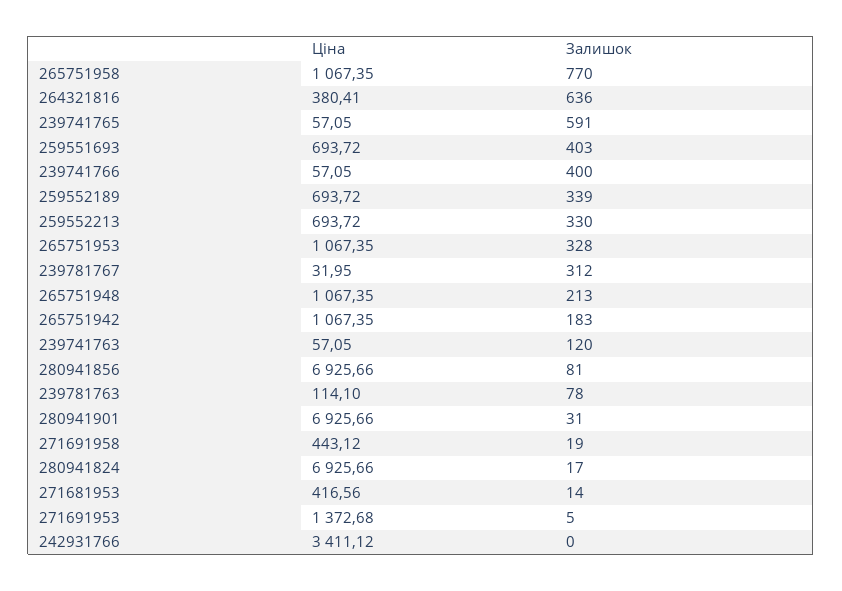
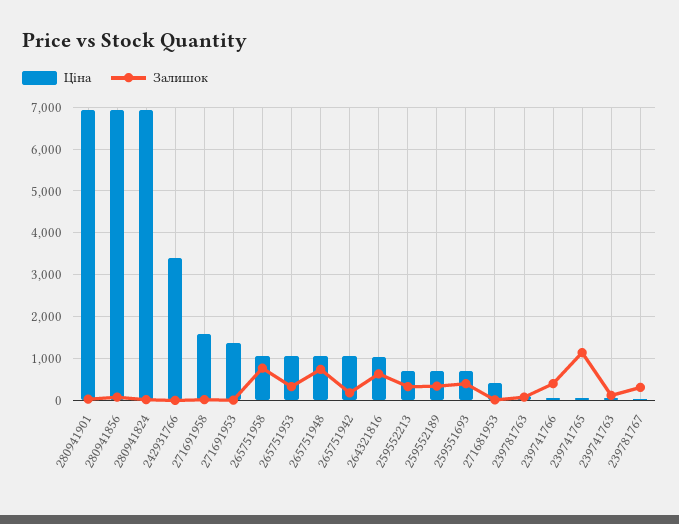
Ціна, 264321816: 380.41 -> 1000
Залишок, 239741765: 591 -> 1200
Залишок, 265751948: 213 -> 800
Ціна, 271691958: 443.12 -> 1600

